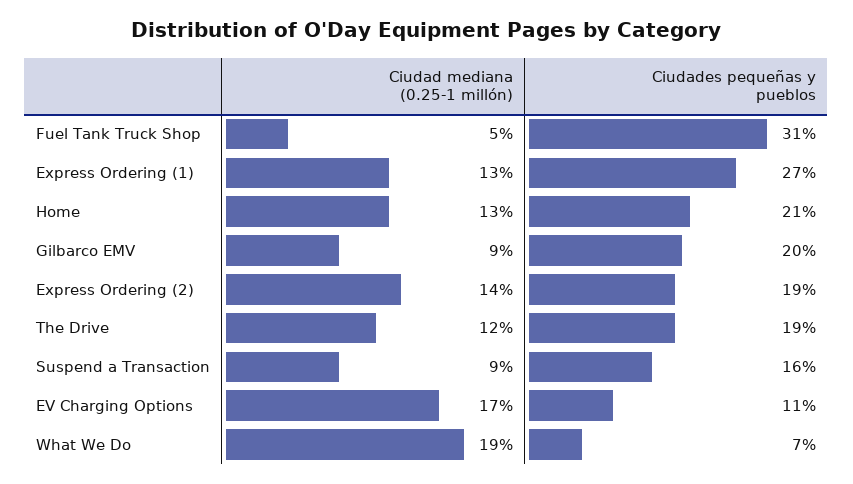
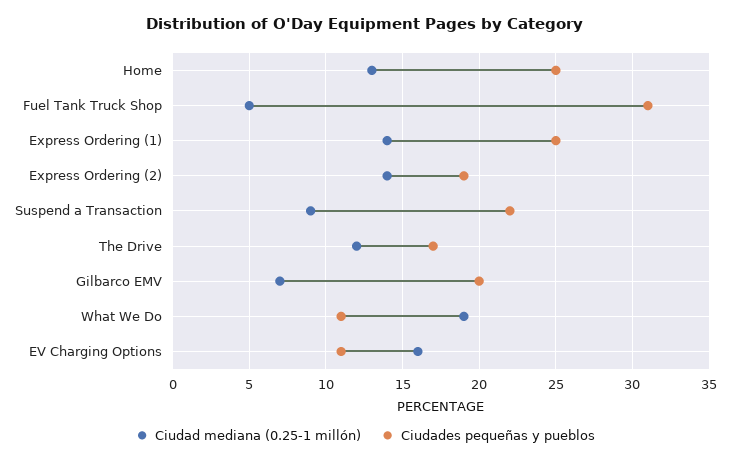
Ciudad mediana (0.25-1 millón), Express Ordering (1): 13 -> 14
Ciudades pequeñas y pueblos, Express Ordering (1): 27 -> 25
Ciudades pequeñas y pueblos, Home: 21 -> 25
Ciudad mediana (0.25-1 millón), Gilbarco EMV: 9 -> 7
Ciudades pequeñas y pueblos, The Drive: 19 -> 17
Ciudades pequeñas y pueblos, Suspend a Transaction: 16 -> 22
Ciudad mediana (0.25-1 millón), EV Charging Options: 17 -> 16
Ciudades pequeñas y pueblos, What We Do: 7 -> 11

